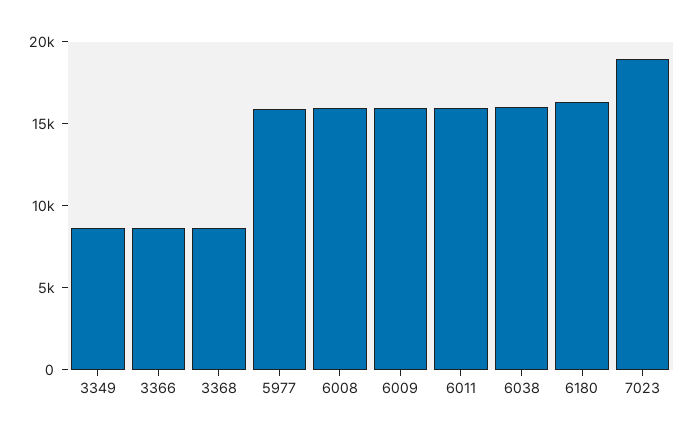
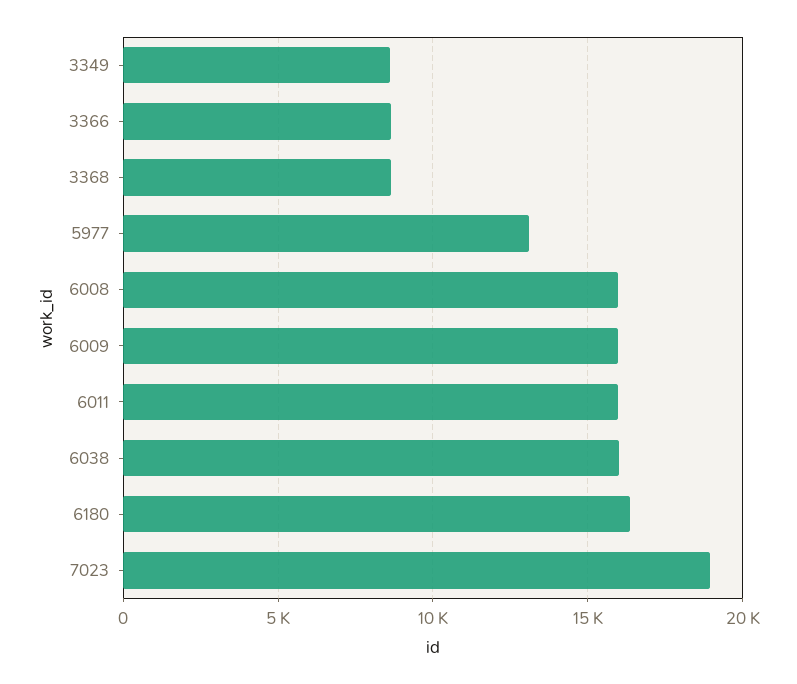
5977: 16000 -> 13000

